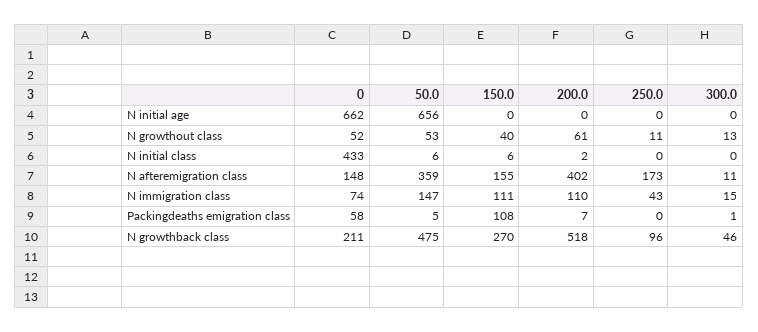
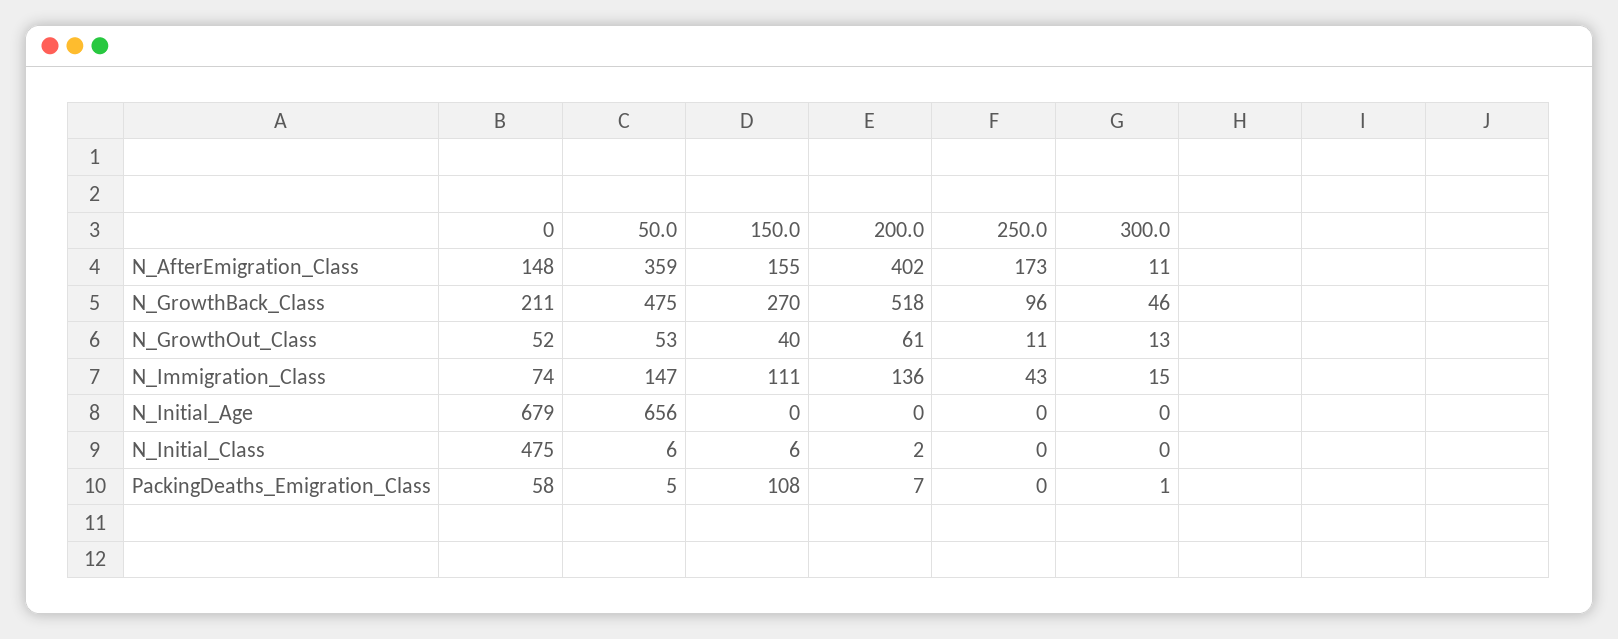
0, N initial age: 662 -> 679
0, N initial class: 433 -> 475
200.0, N immigration class: 110 -> 136

